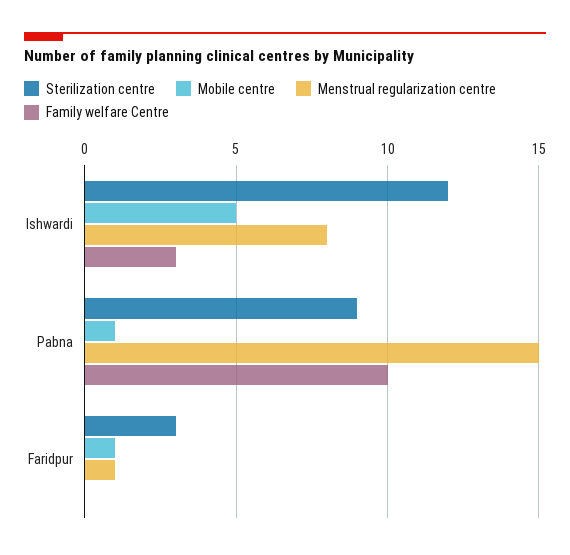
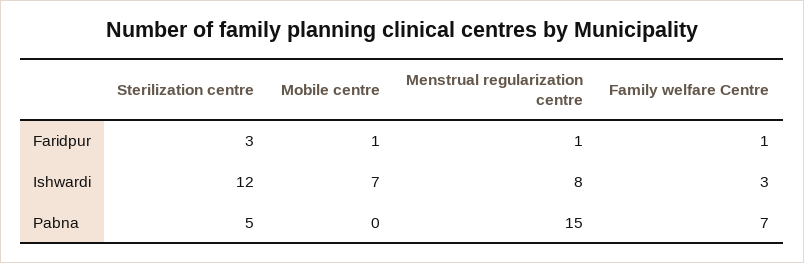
Mobile centre, Ishwardi: 5 -> 7
Sterilization centre, Pabna: 9 -> 5
Mobile centre, Pabna: 1 -> 0
Family welfare Centre, Pabna: 10 -> 7
Family welfare Centre, Faridpur: 0 -> 1

